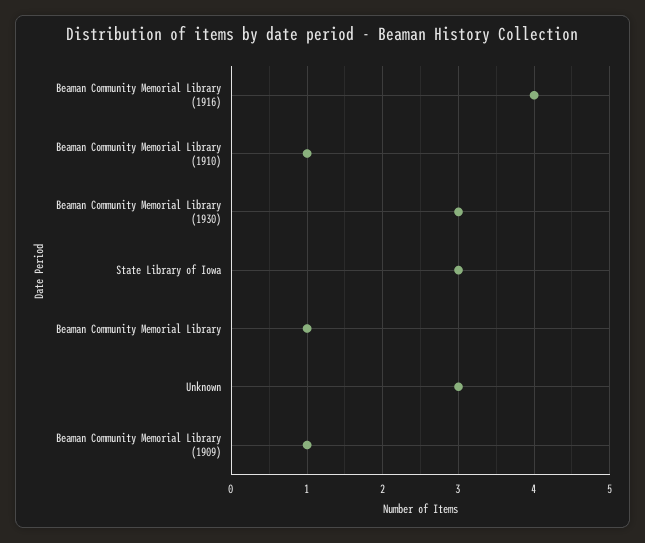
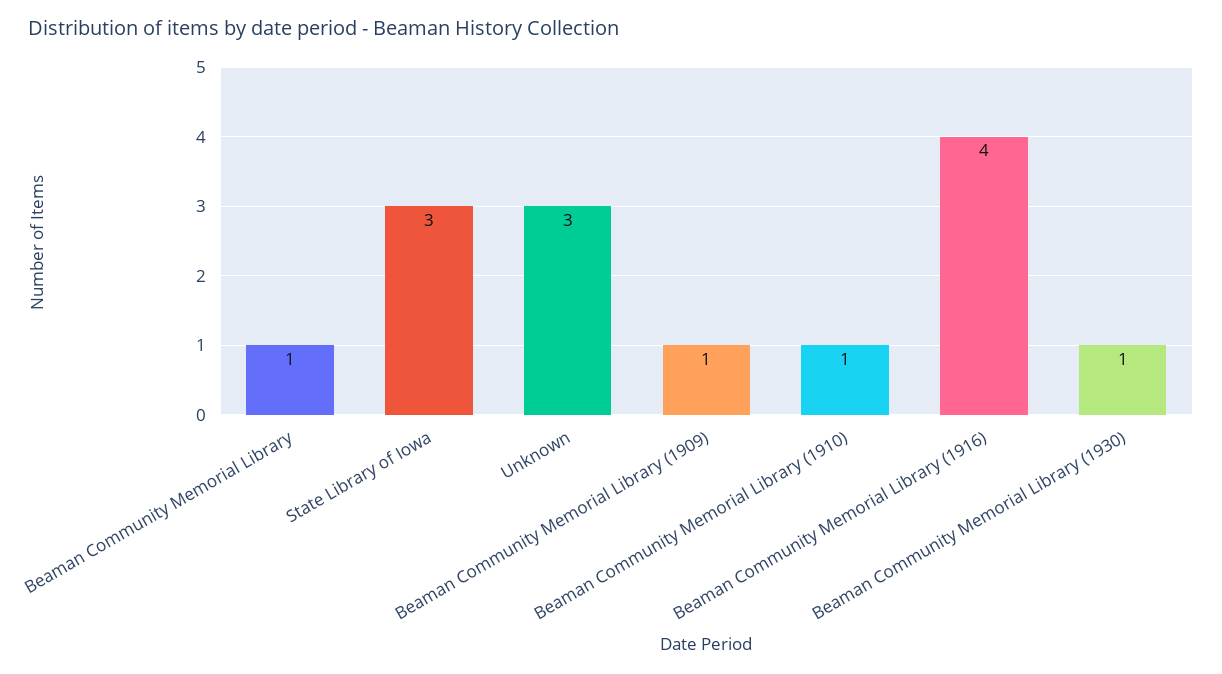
Beaman Community Memorial Library (1930): 3 -> 1

